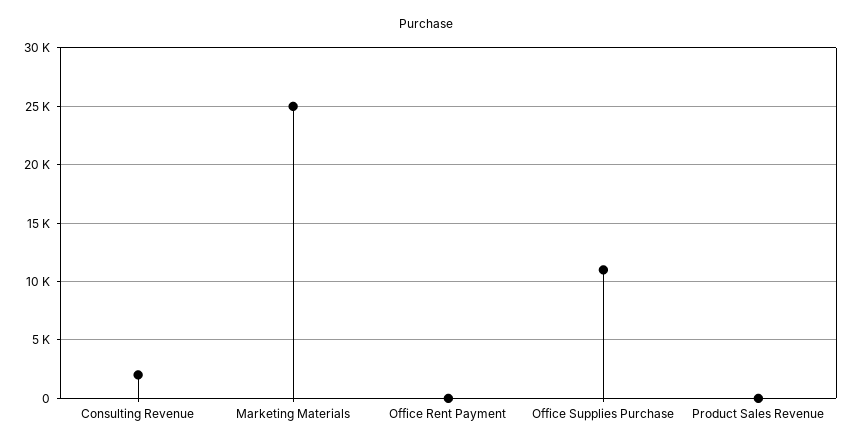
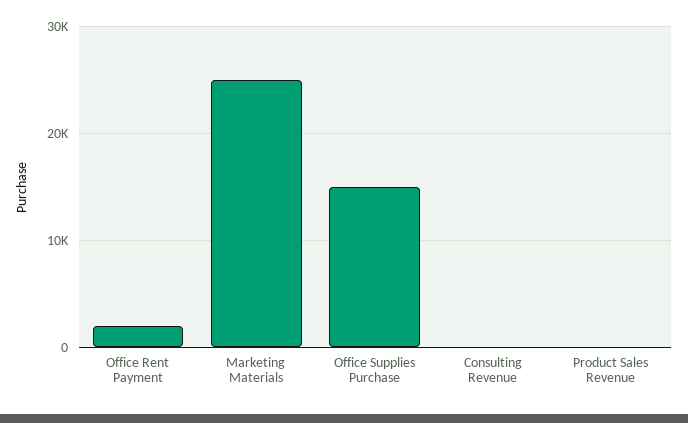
Consulting Revenue: 2000 -> 0
Office Rent Payment: 0 -> 2000
Office Supplies Purchase: 11000 -> 15000

